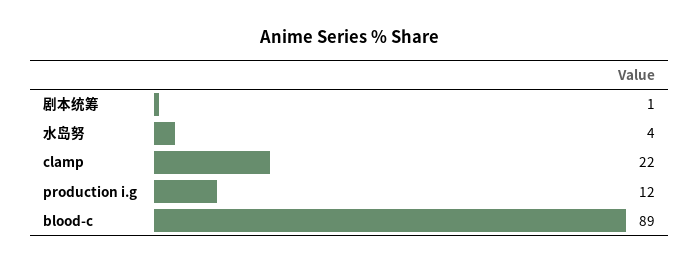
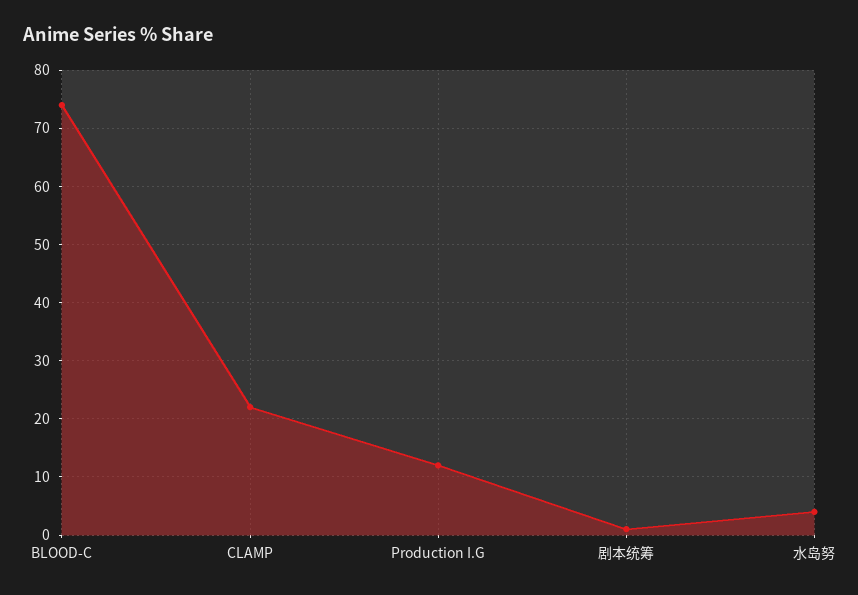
blood-c: 89 -> 75

